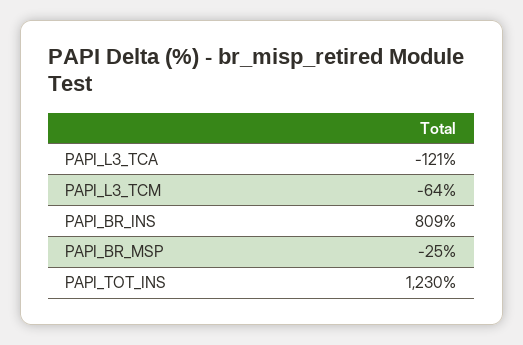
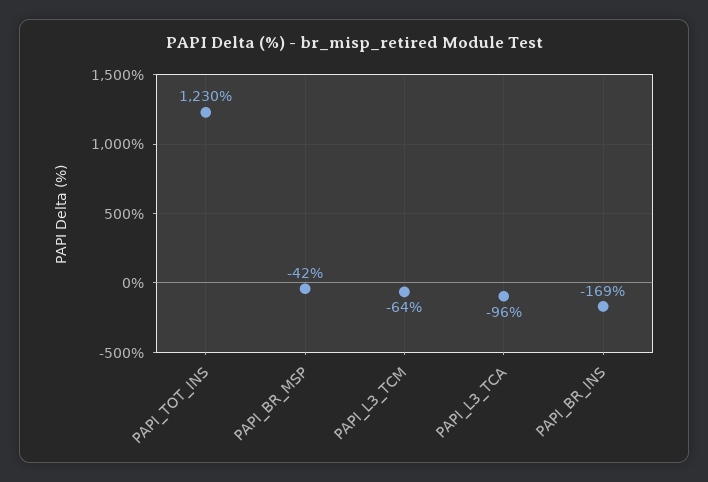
PAPI_L3_TCA: -121 -> -96
PAPI_BR_INS: 809 -> -169
PAPI_BR_MSP: -25 -> -42

